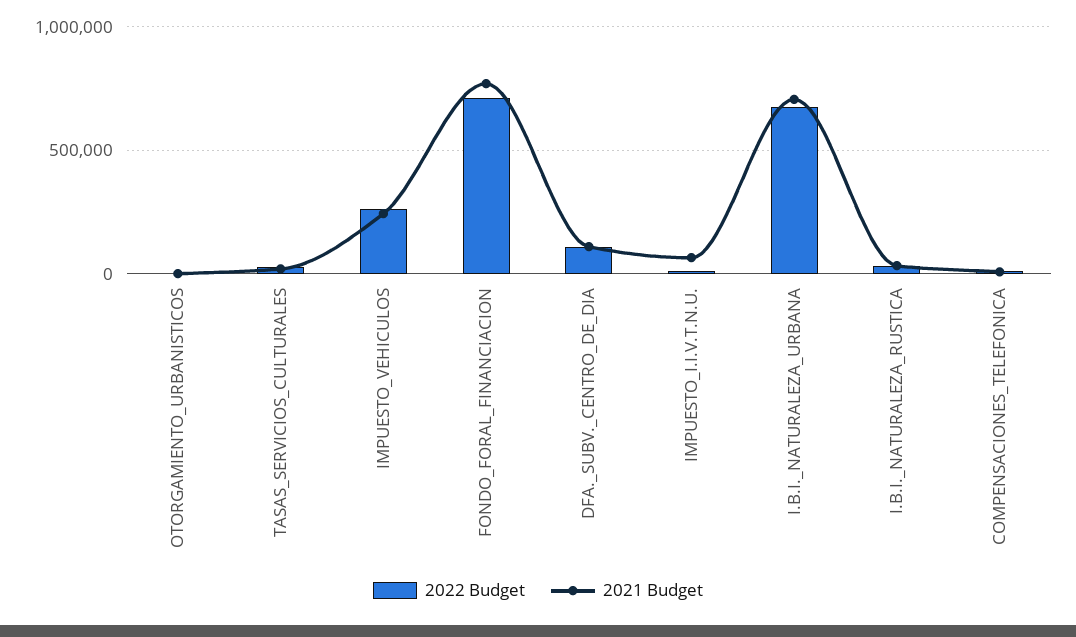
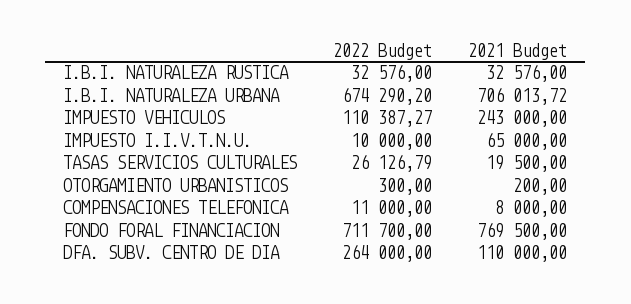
2022 Budget, IMPUESTO_VEHICULOS: 250000 -> 110387.27
2022 Budget, DFA._SUBV._CENTRO_DE_DIA: 100000 -> 264000

